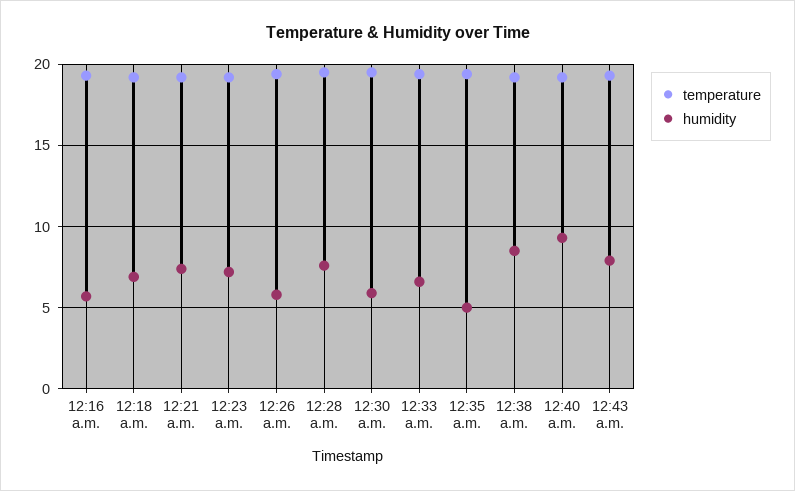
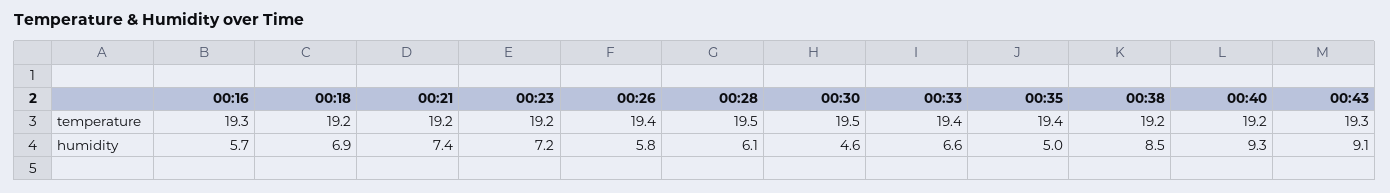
humidity, 12:28 a.m.: 7.5 -> 6.1
humidity, 12:30 a.m.: 6 -> 4.6
humidity, 12:43 a.m.: 8 -> 9.1

